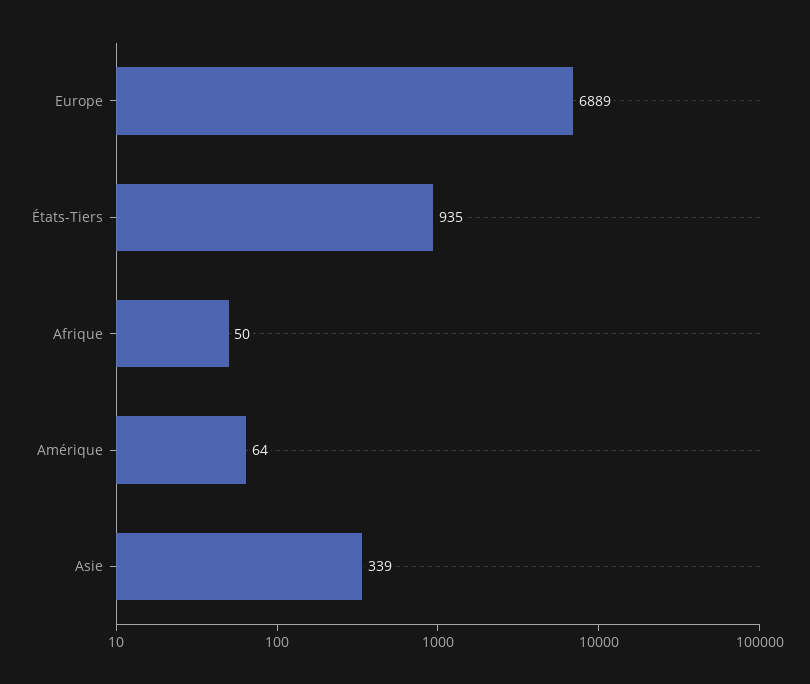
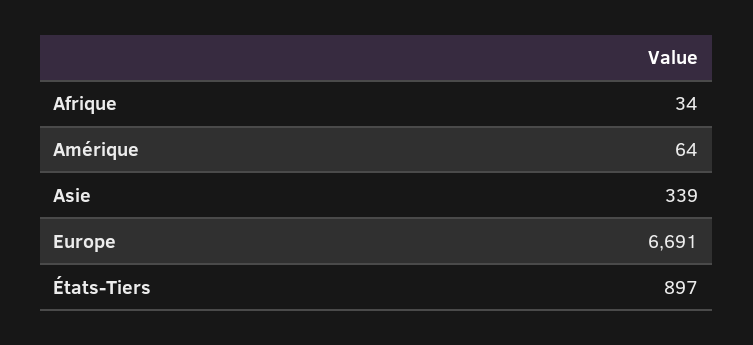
Europe: 6889 -> 6691
États-Tiers: 935 -> 897
Afrique: 50 -> 34

